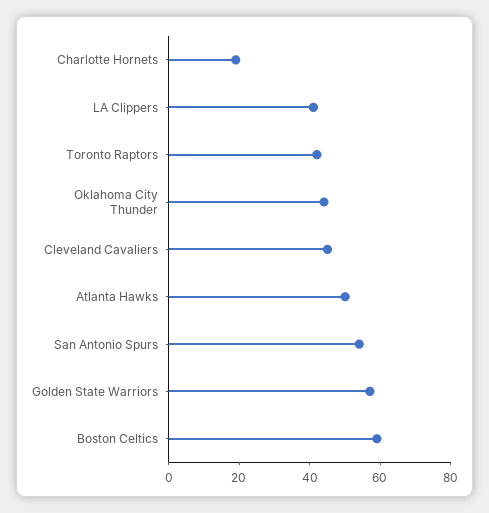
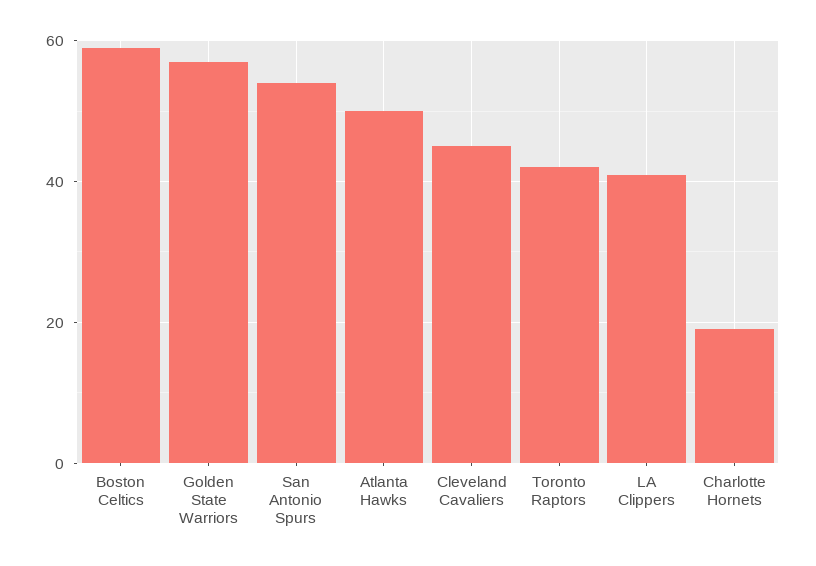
Oklahoma City Thunder: 45 -> none

